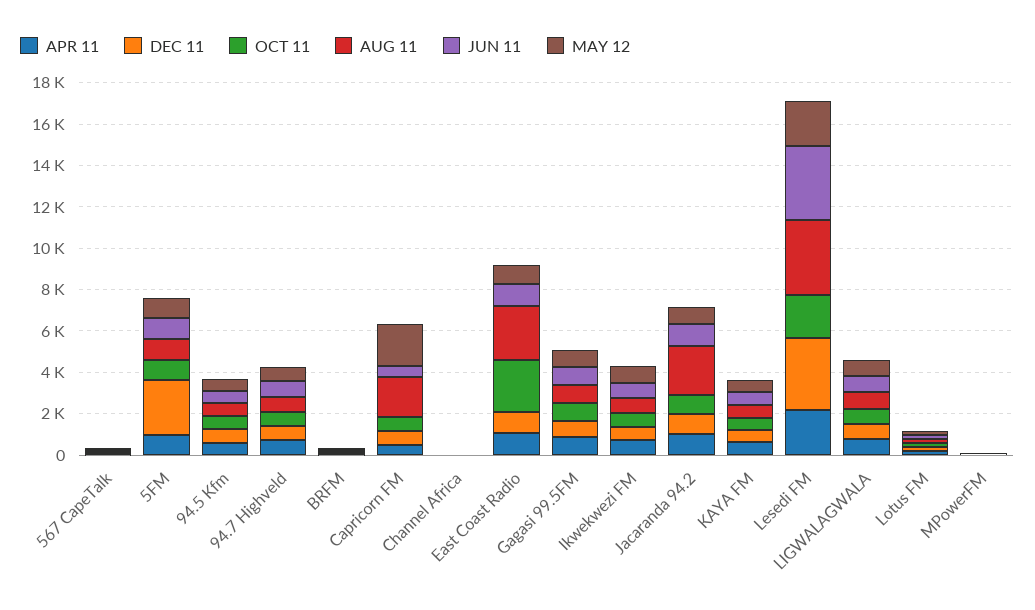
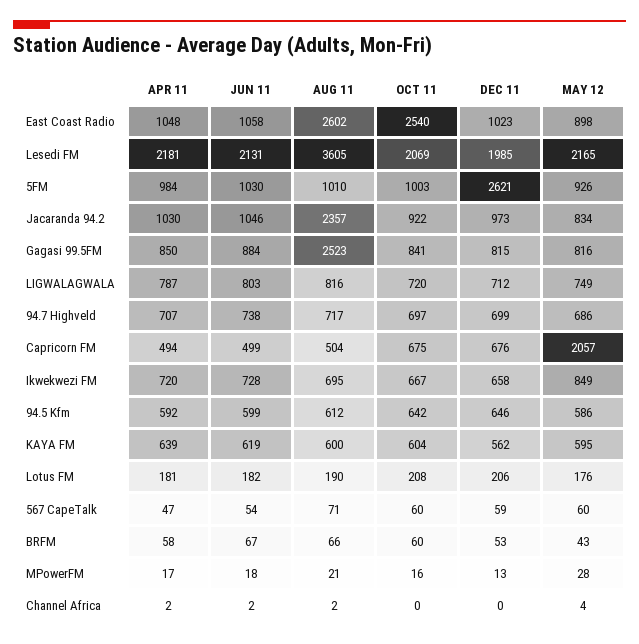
AUG 11, Capricorn FM: 2000 -> 504
AUG 11, Gagasi 99.5FM: 1000 -> 2523
DEC 11, Lesedi FM: 3500 -> 1985
JUN 11, Lesedi FM: 3500 -> 2131

